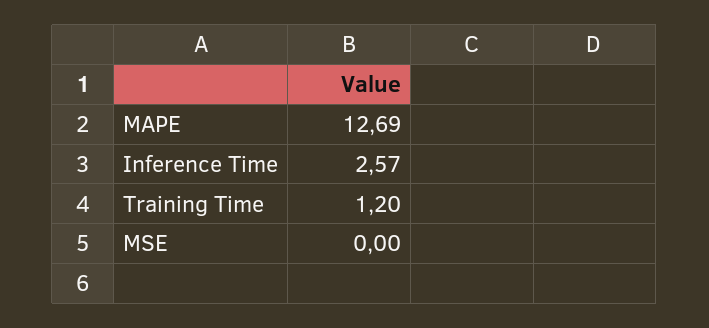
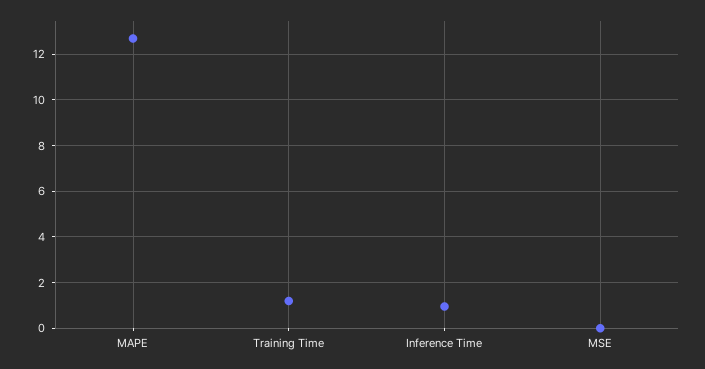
Inference Time: 2.57 -> 1

